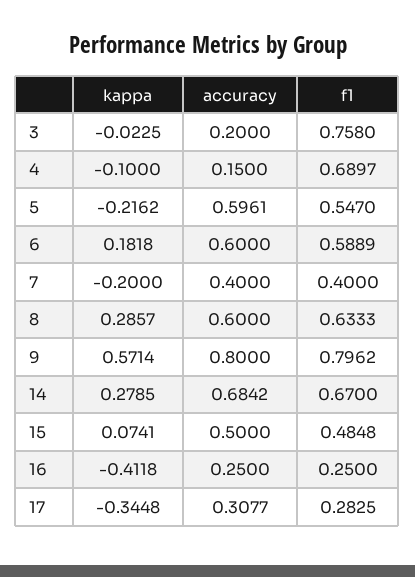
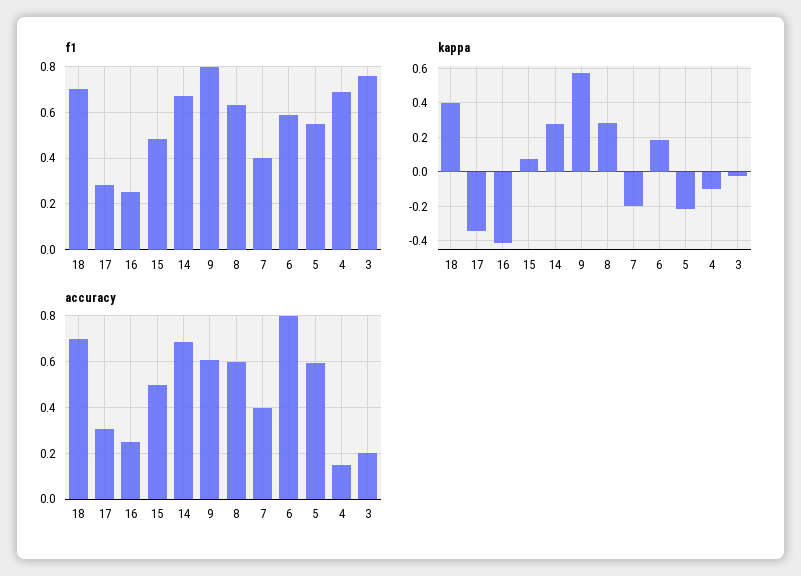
accuracy, 6: 0.6 -> 0.8
accuracy, 9: 0.8 -> 0.6
f1, 18: none -> 0.7
kappa, 18: none -> 0.4
accuracy, 18: none -> 0.7

